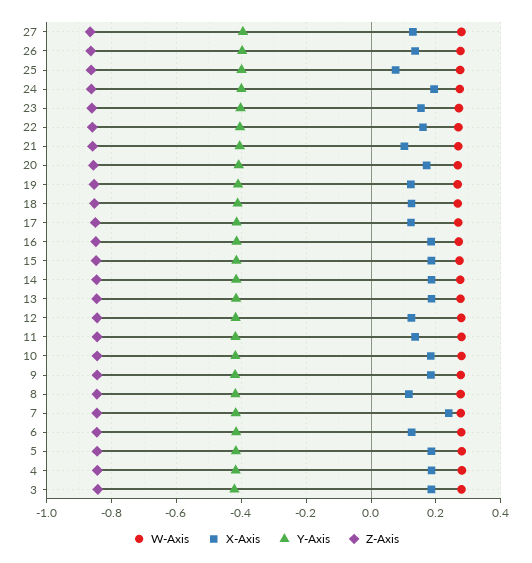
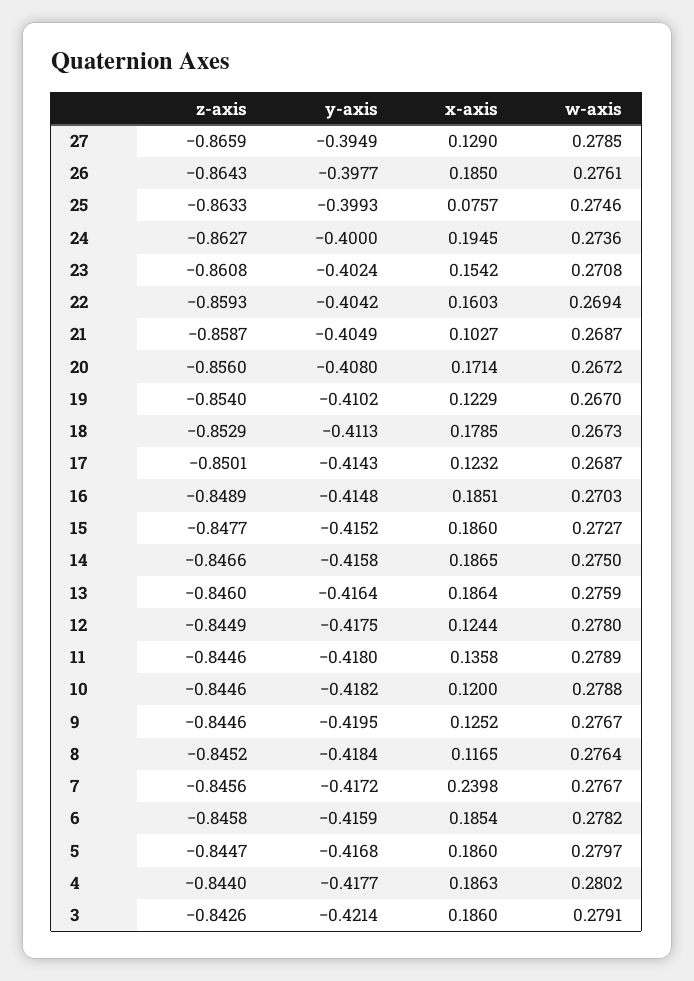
X-Axis, 26: 0.14 -> 0.185
X-Axis, 18: 0.12 -> 0.1785
X-Axis, 10: 0.18 -> 0.12
X-Axis, 9: 0.18 -> 0.1252
X-Axis, 6: 0.12 -> 0.1854

